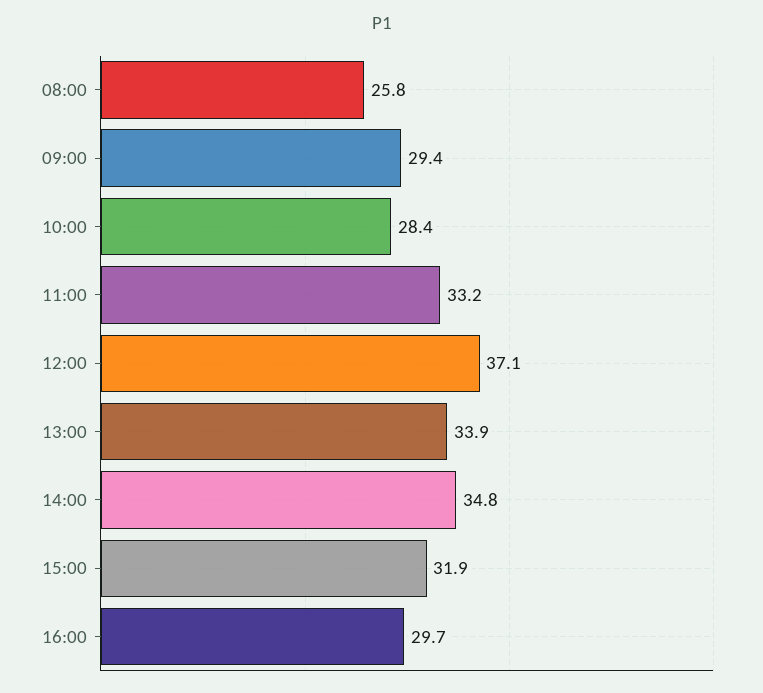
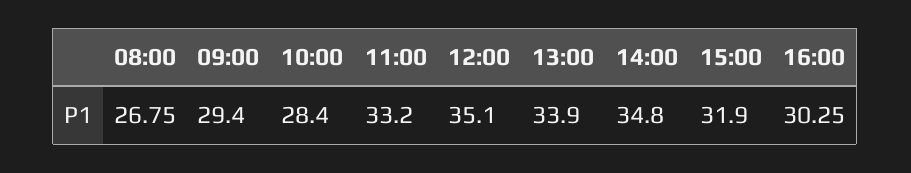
08:00: 25.8 -> 26.75
12:00: 37.1 -> 35.1
16:00: 29.7 -> 30.25

